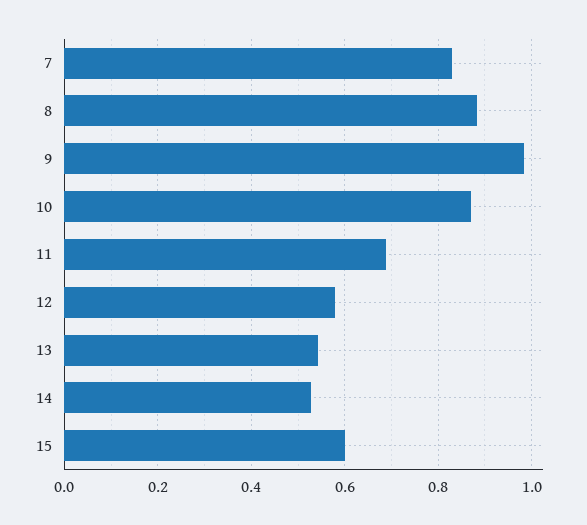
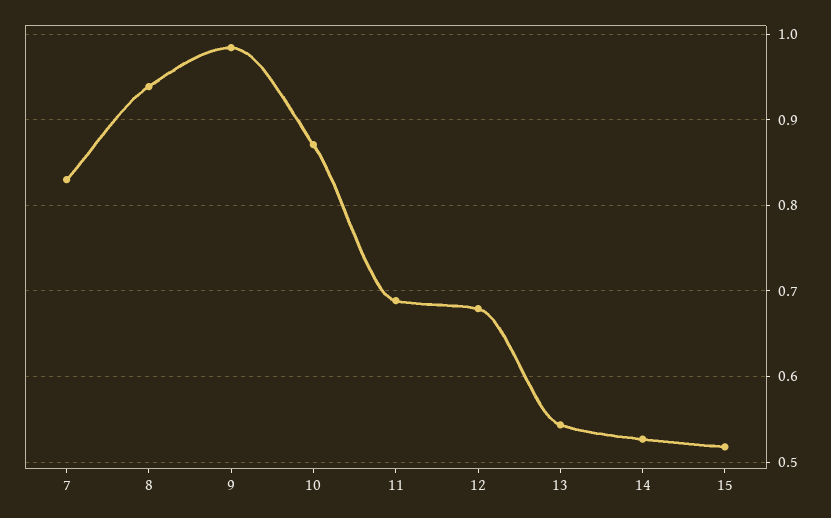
8: 0.88 -> 0.94
12: 0.58 -> 0.68
15: 0.6 -> 0.52

